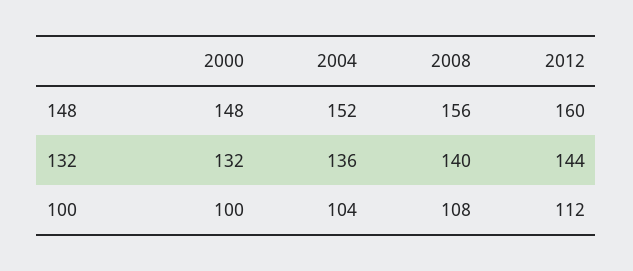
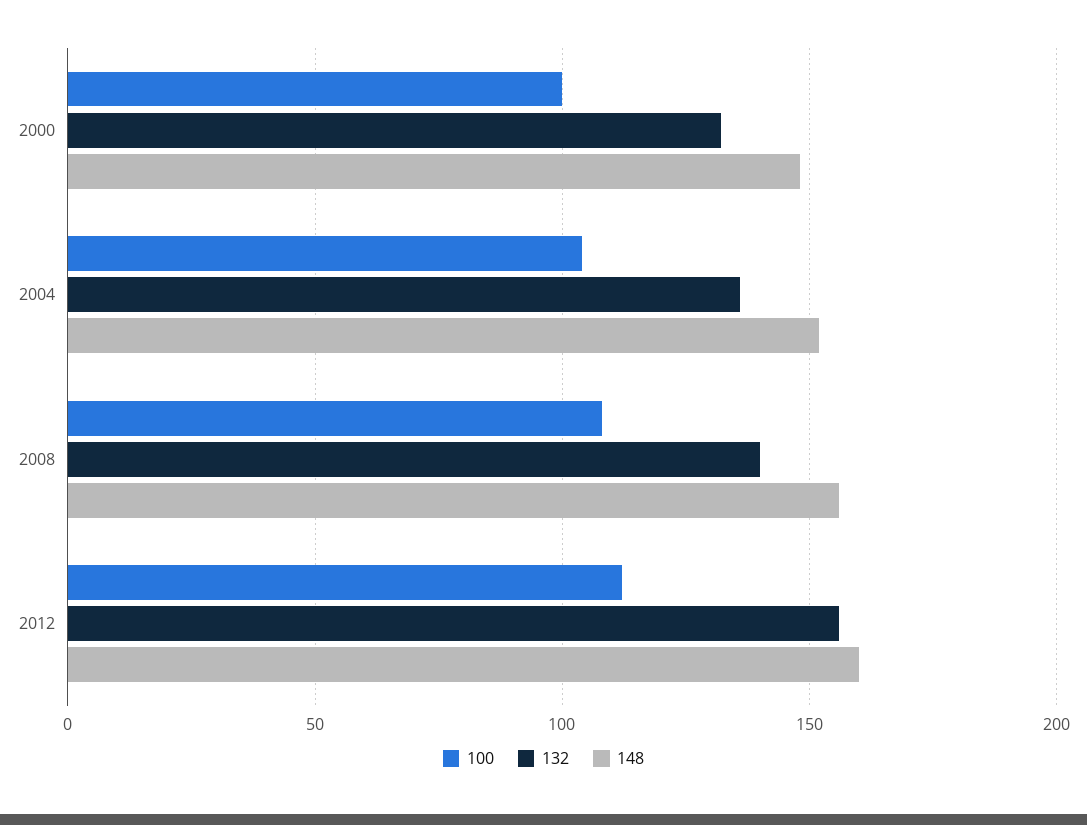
132, 2012: 144 -> 155

